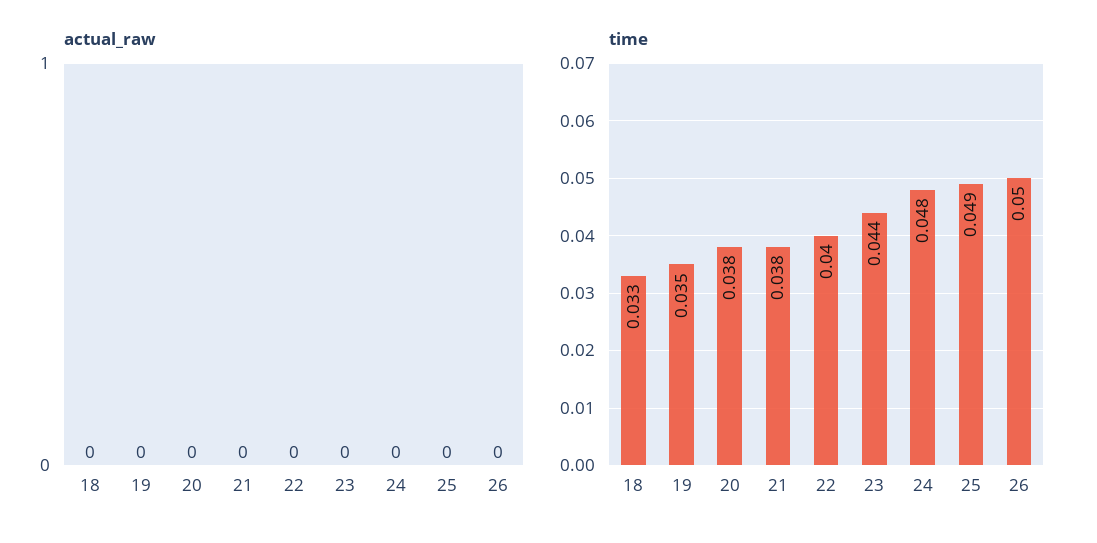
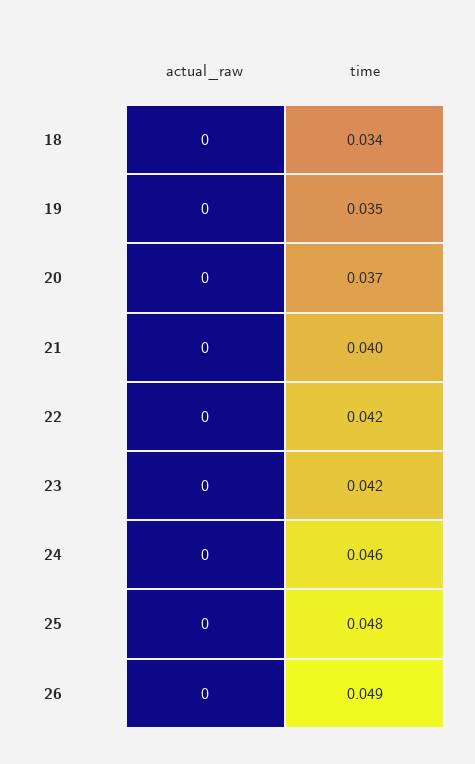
time, 18: 0.033 -> 0.034
time, 20: 0.038 -> 0.037
time, 21: 0.038 -> 0.04
time, 22: 0.04 -> 0.042
time, 23: 0.044 -> 0.042
time, 24: 0.048 -> 0.046
time, 25: 0.049 -> 0.048
time, 26: 0.05 -> 0.049

